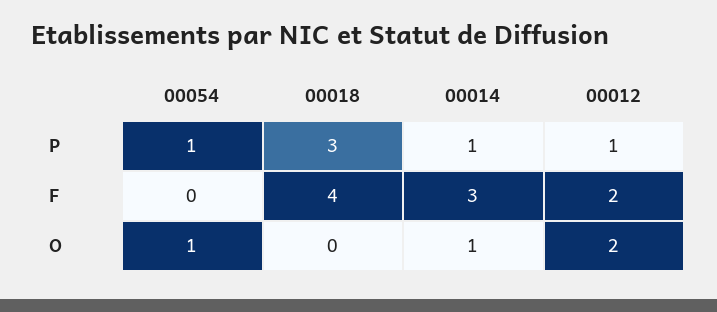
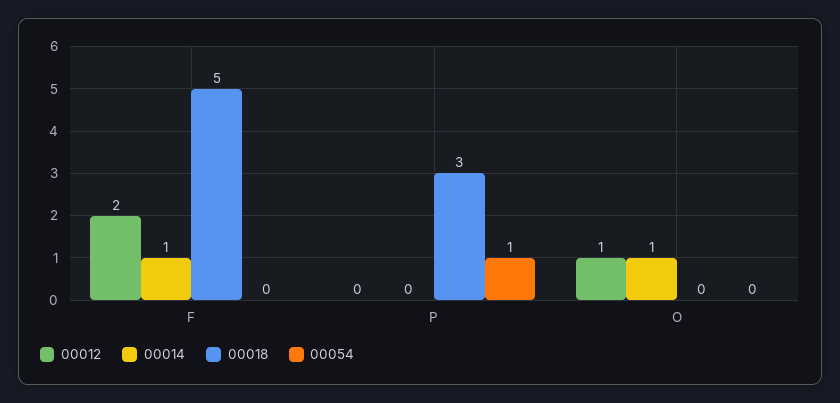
00014, P: 1 -> 0
00012, P: 1 -> 0
00018, F: 4 -> 5
00014, F: 3 -> 1
00054, O: 1 -> 0
00012, O: 2 -> 1

